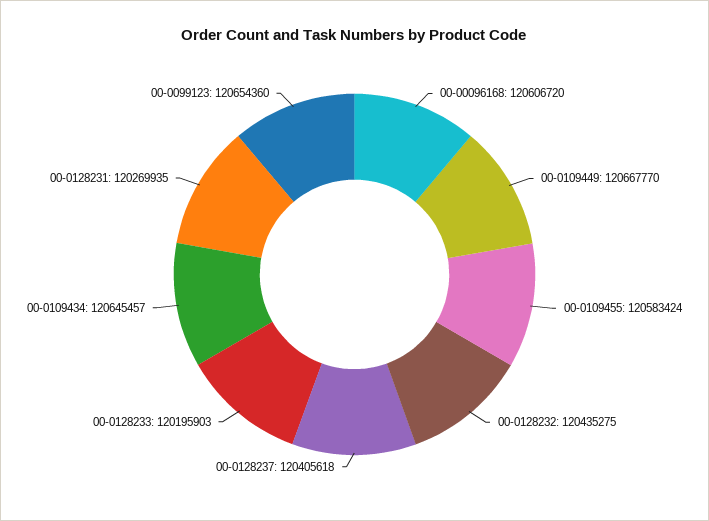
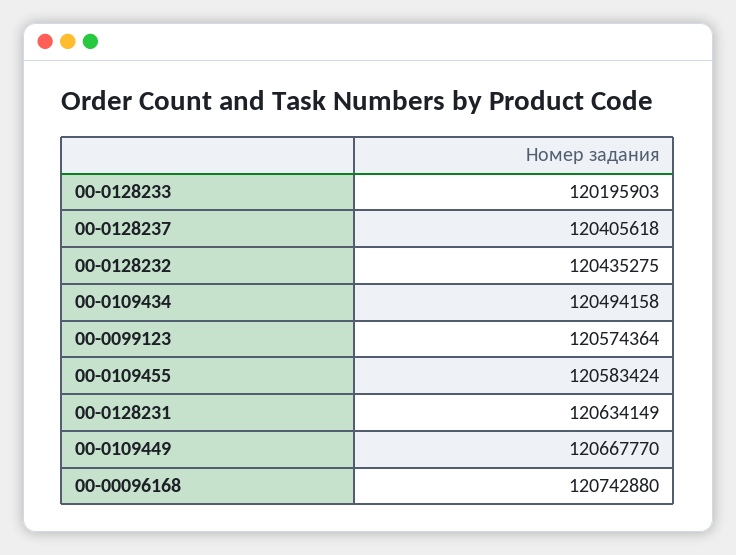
00-00096168: 120606720 -> 120742880
00-0109434: 120645457 -> 120494158
00-0128231: 120269935 -> 120634149
00-0099123: 120654360 -> 120574364

